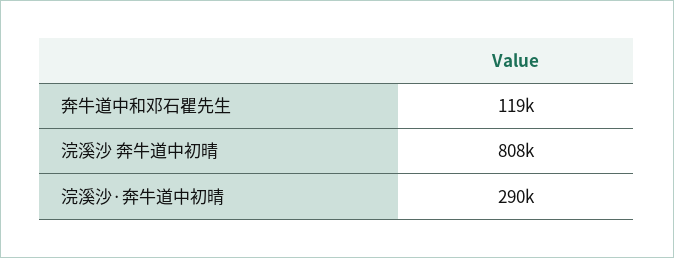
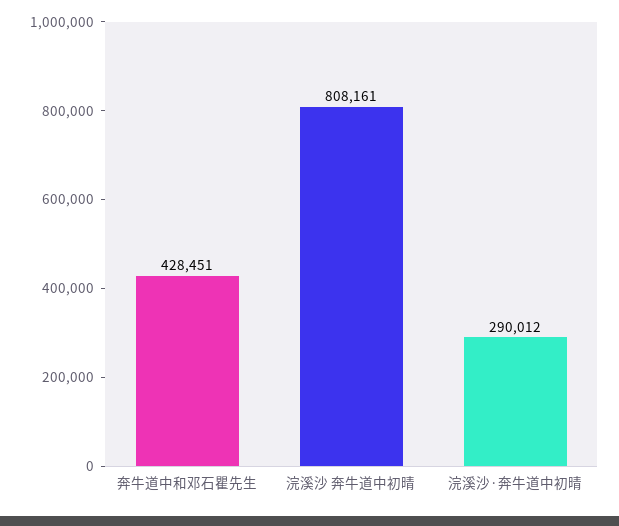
奔牛道中和邓石瞿先生: 119000 -> 428451

